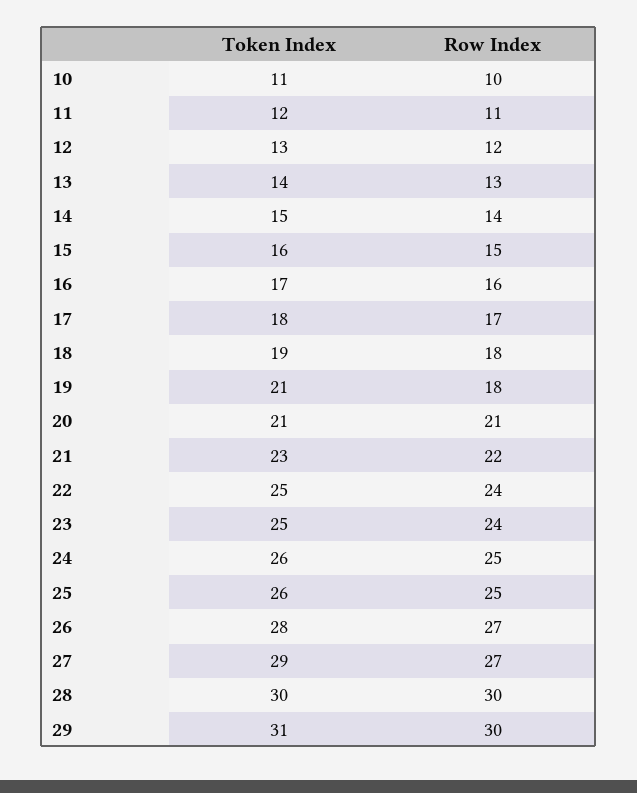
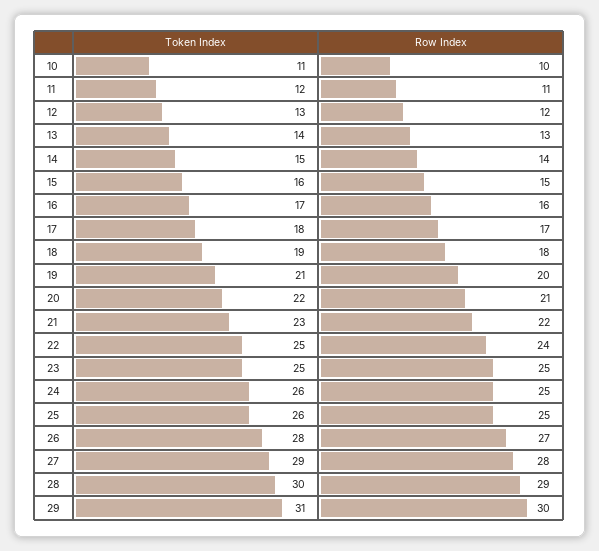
Row Index, 19: 18 -> 20
Token Index, 20: 21 -> 22
Row Index, 23: 24 -> 25
Row Index, 27: 27 -> 28
Row Index, 28: 30 -> 29

